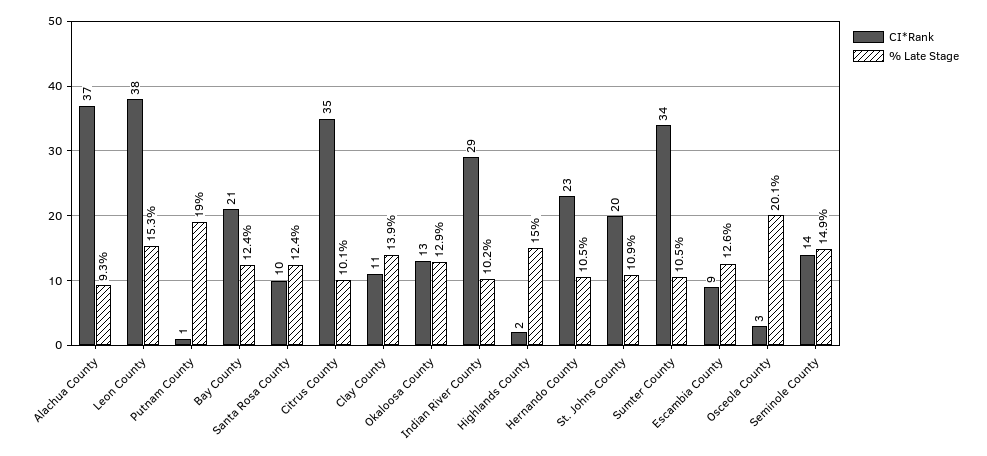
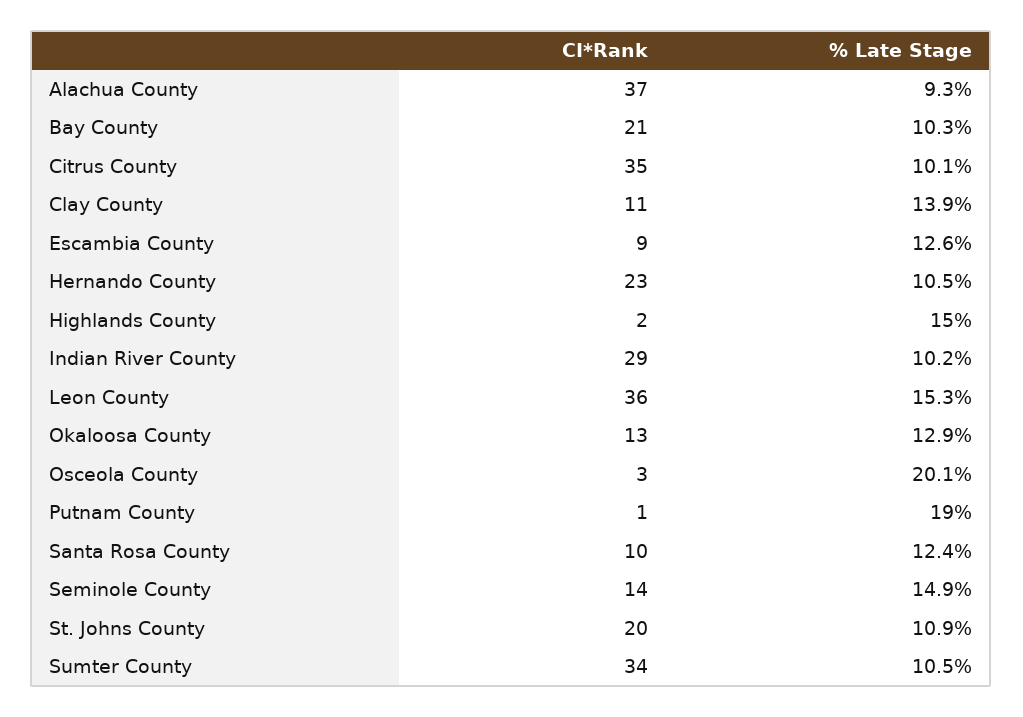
CI*Rank, Leon County: 38 -> 36
% Late Stage, Bay County: 12.4 -> 10.3

